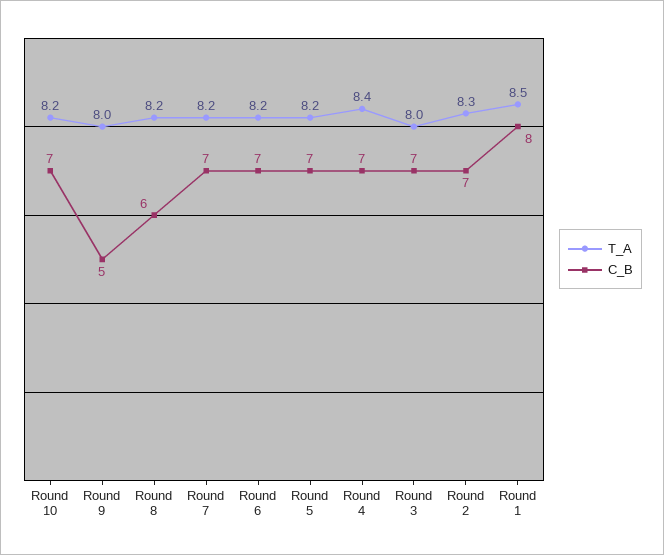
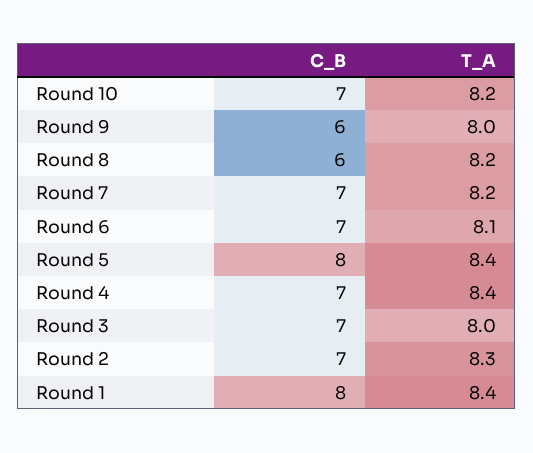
C_B, Round 9: 5 -> 6
T_A, Round 6: 8.2 -> 8.1
T_A, Round 5: 8.2 -> 8.4
C_B, Round 5: 7 -> 8
T_A, Round 1: 8.5 -> 8.4

